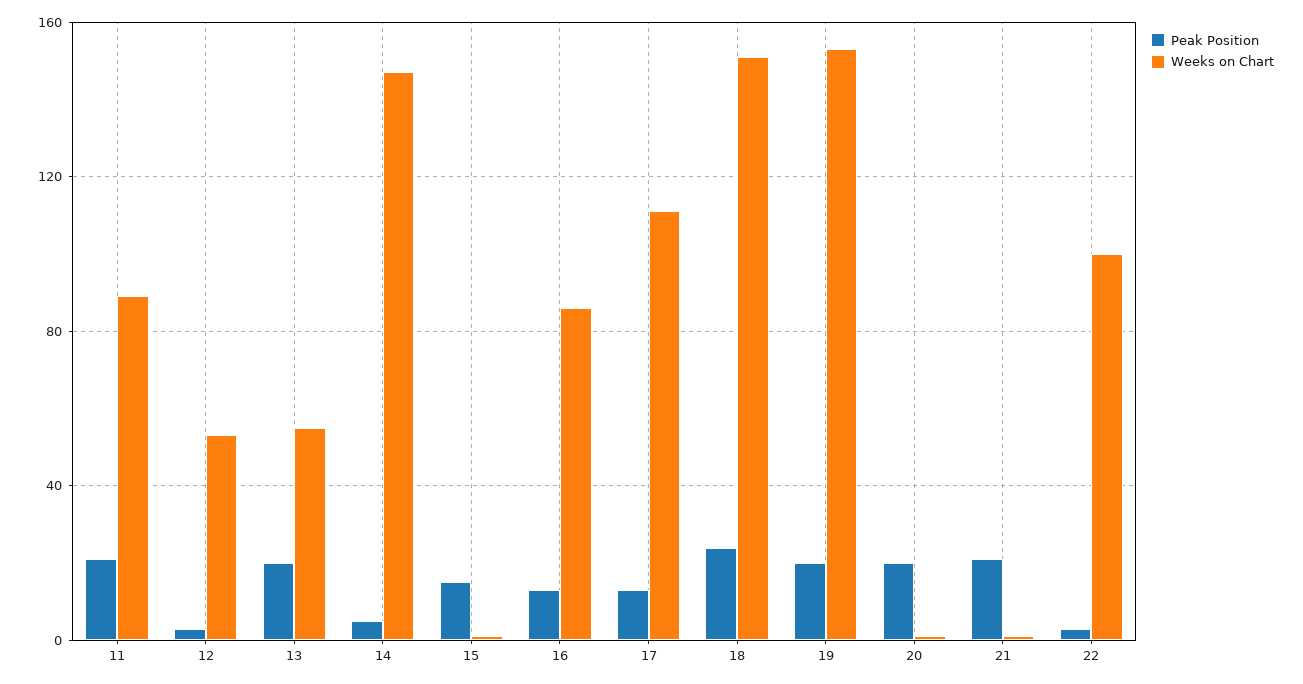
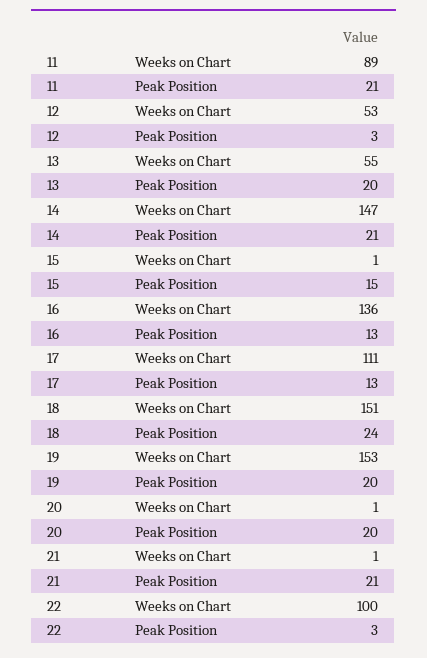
Peak Position, 14: 5 -> 21
Weeks on Chart, 16: 85 -> 136

